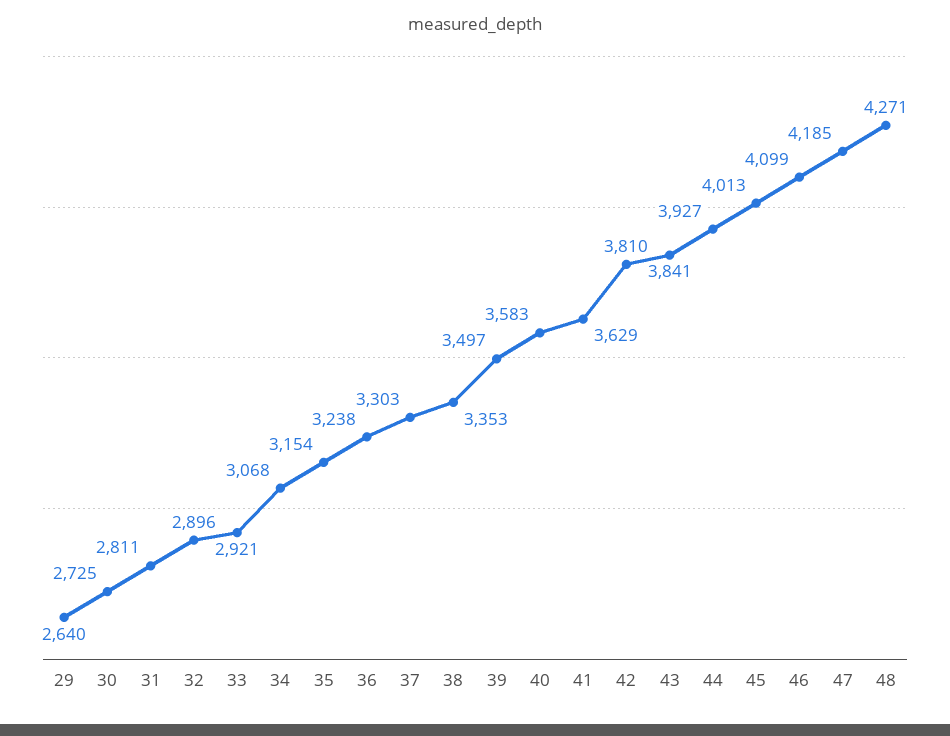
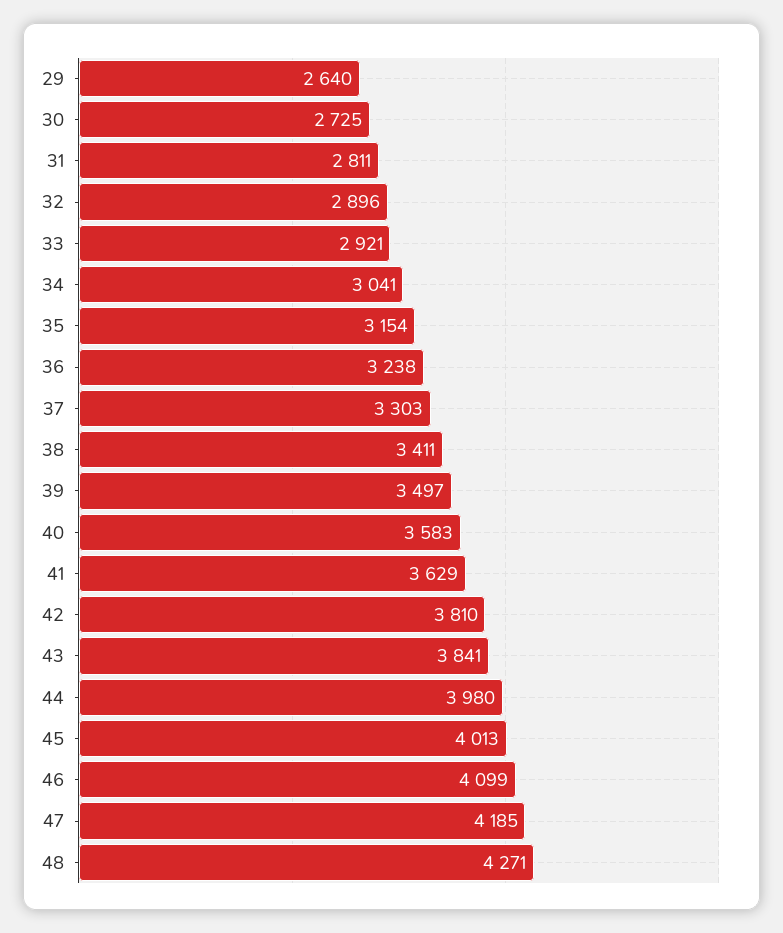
34: 3068 -> 3041
38: 3353 -> 3411
44: 3927 -> 3980

